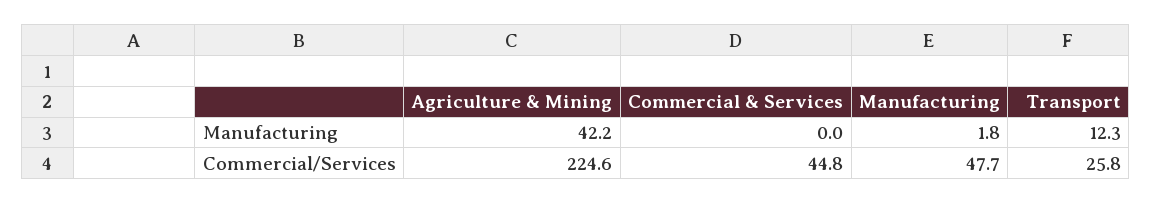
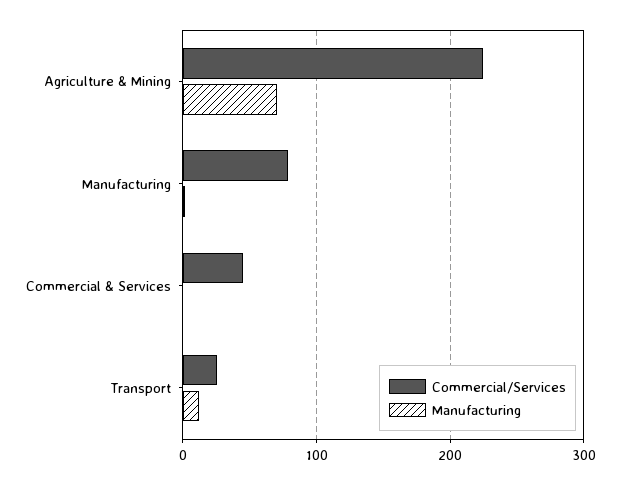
Manufacturing, Agriculture & Mining: 42.2 -> 70
Commercial/Services, Manufacturing: 47.7 -> 80

